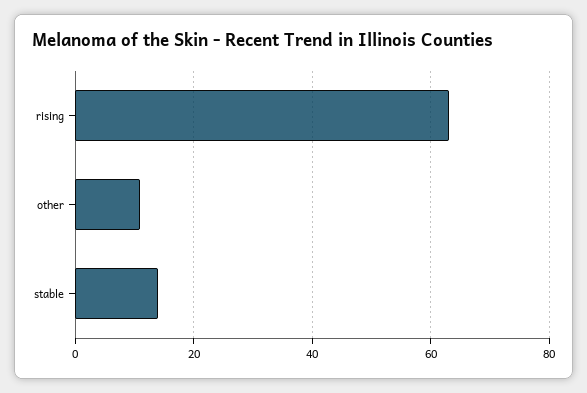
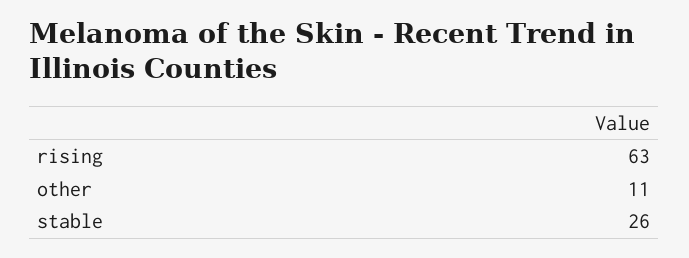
stable: 15 -> 26

